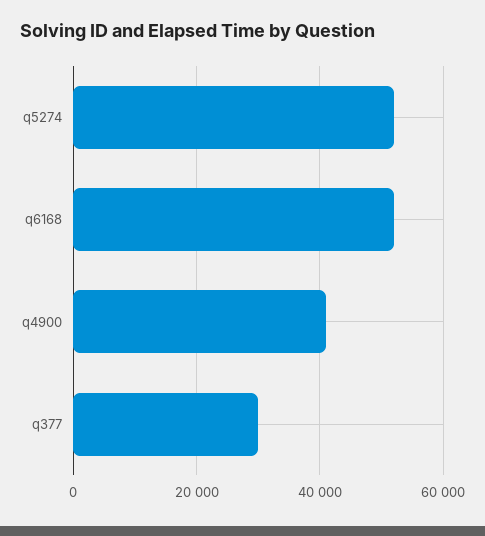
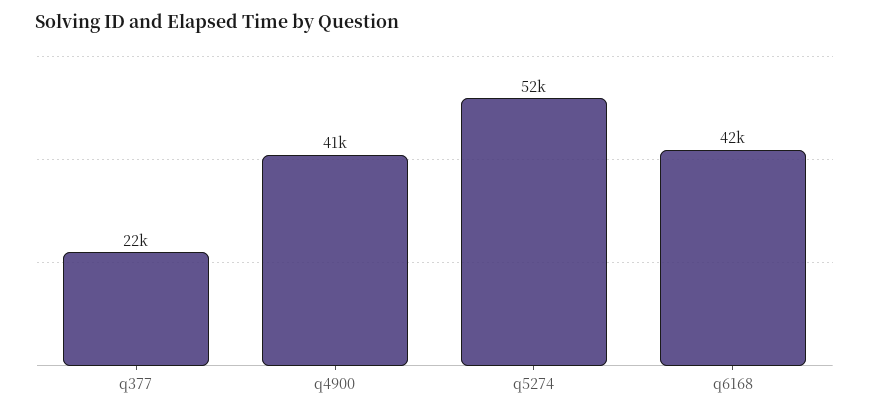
q6168: 52000 -> 42000
q377: 30000 -> 22000

